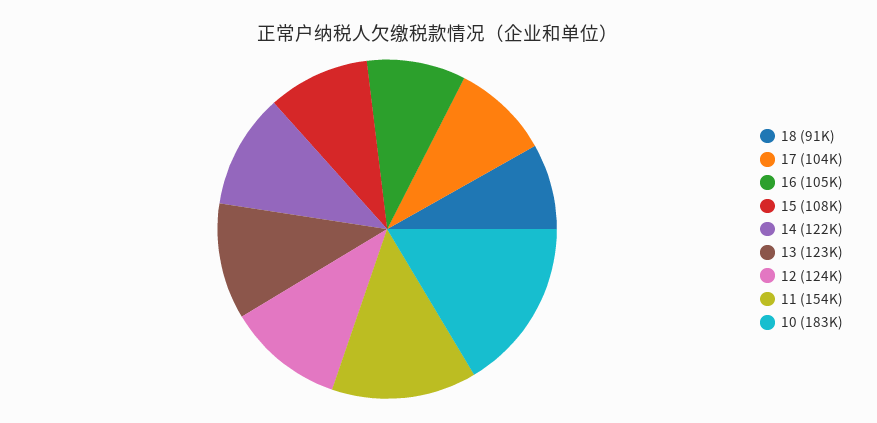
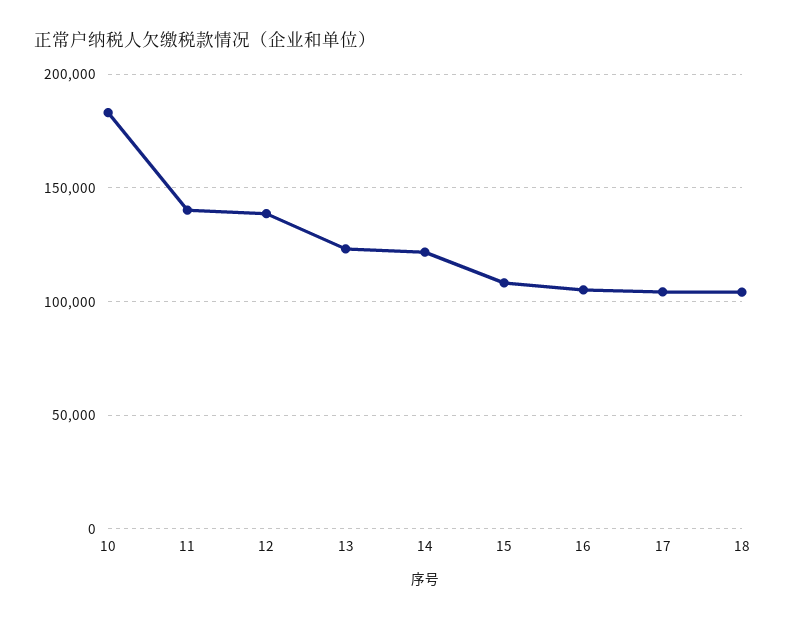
18: 91000 -> 105000
12: 124000 -> 140000
11: 154000 -> 140000

